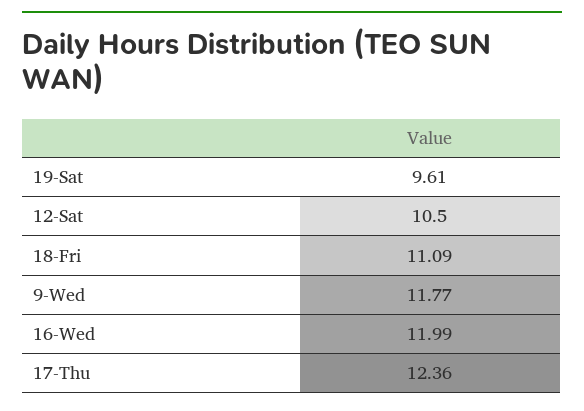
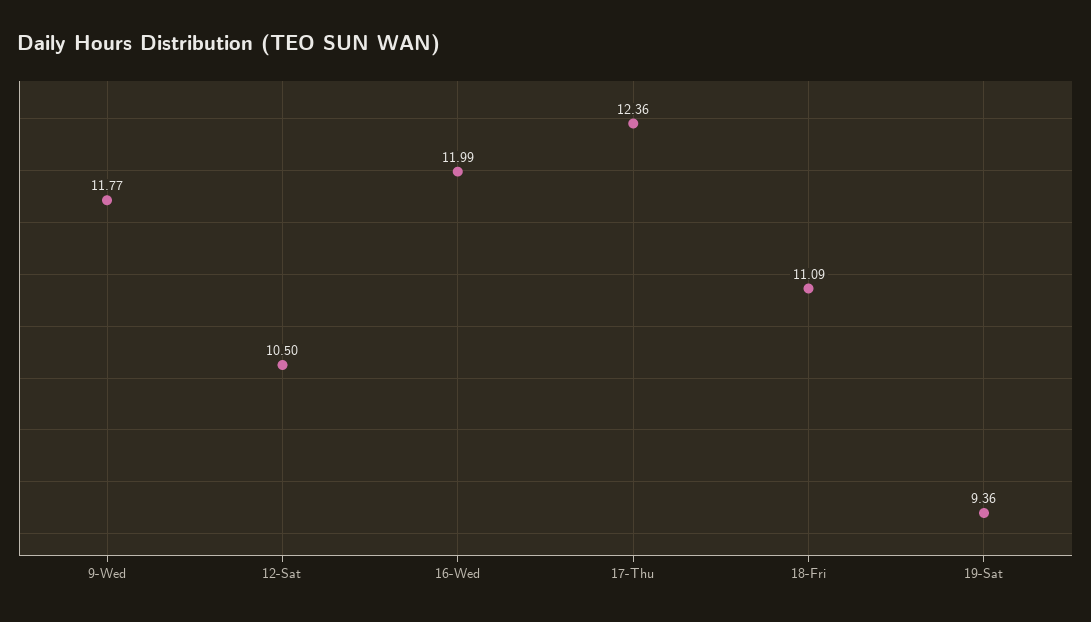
19-Sat: 9.61 -> 9.36

